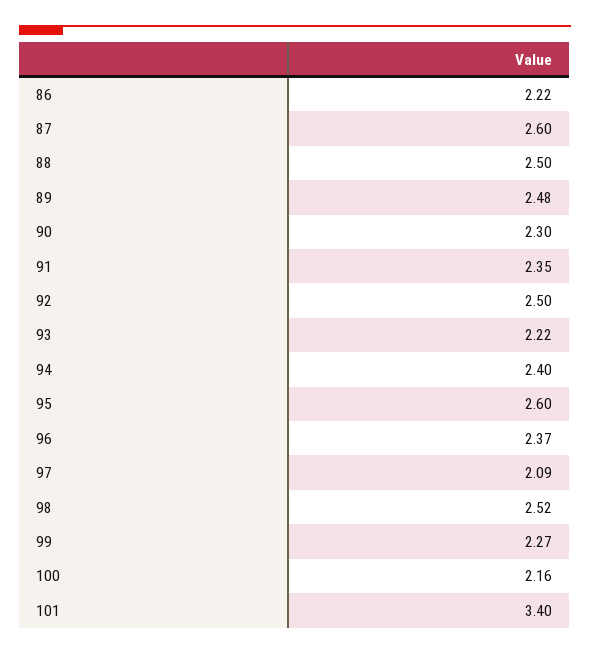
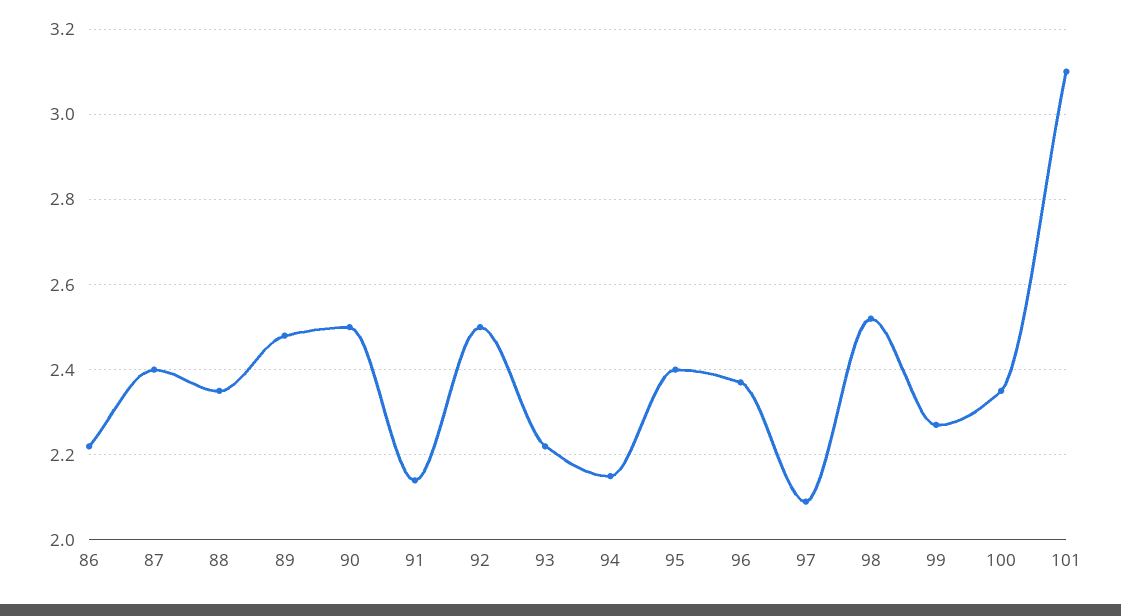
87: 2.6 -> 2.4
88: 2.5 -> 2.35
90: 2.3 -> 2.5
91: 2.35 -> 2.15
94: 2.4 -> 2.15
95: 2.6 -> 2.4
100: 2.16 -> 2.35
101: 3.4 -> 3.1

